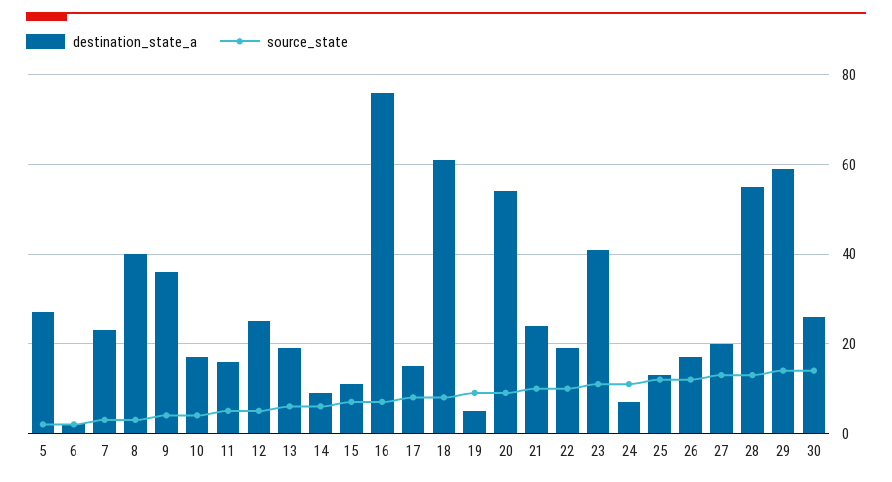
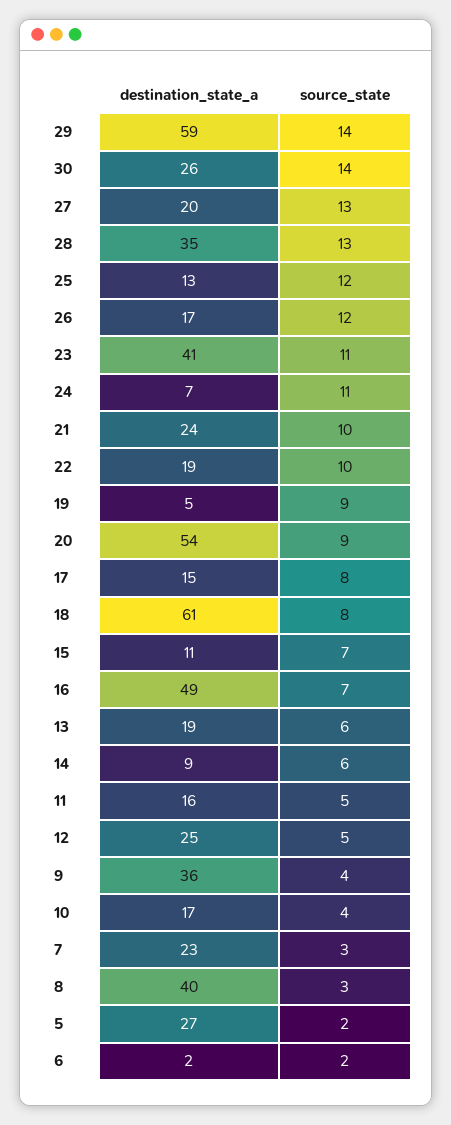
destination_state_a, 16: 75 -> 49
destination_state_a, 28: 55 -> 35

